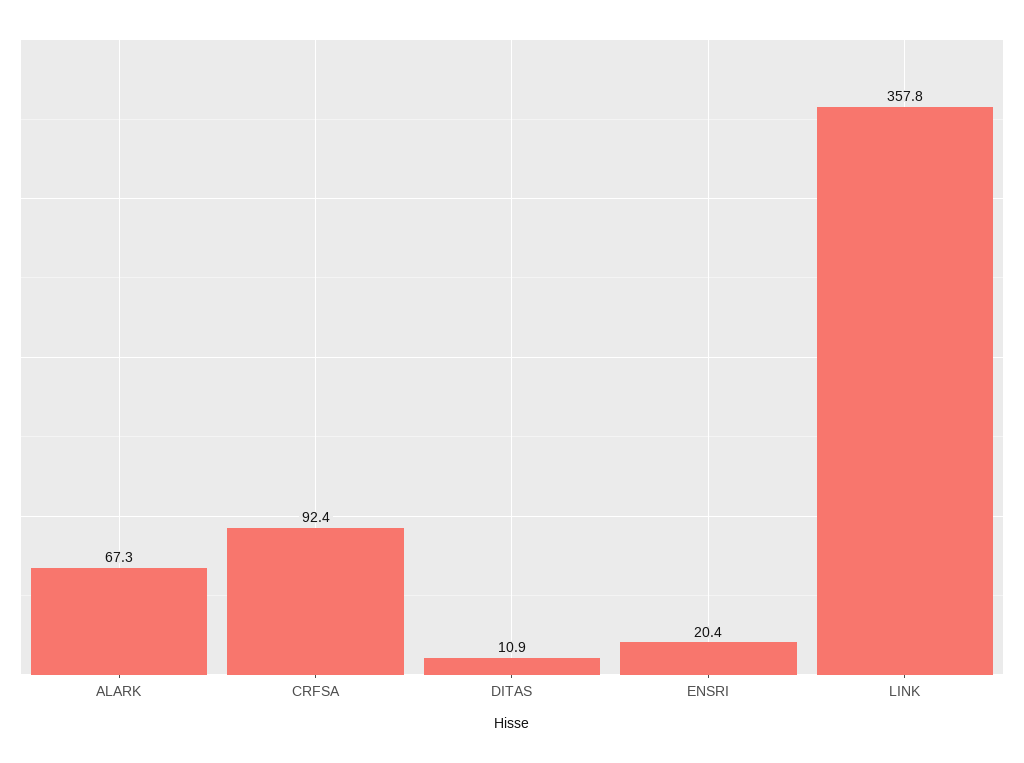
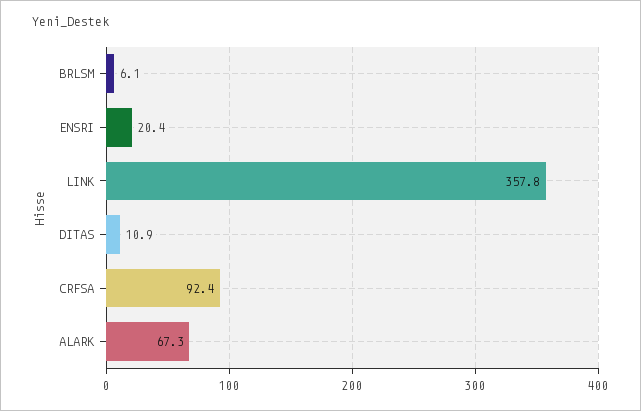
BRLSM: none -> 6.1

